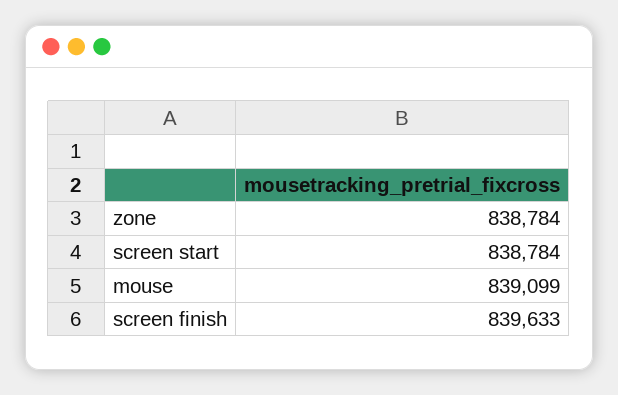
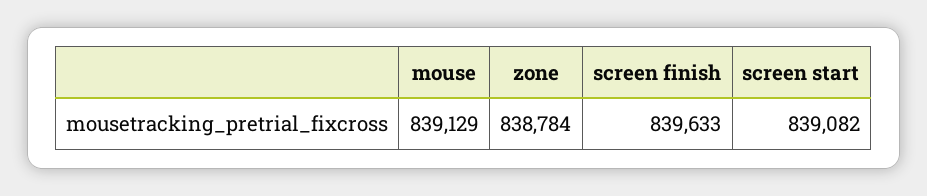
screen start: 838784 -> 839082
mouse: 839099 -> 839129

